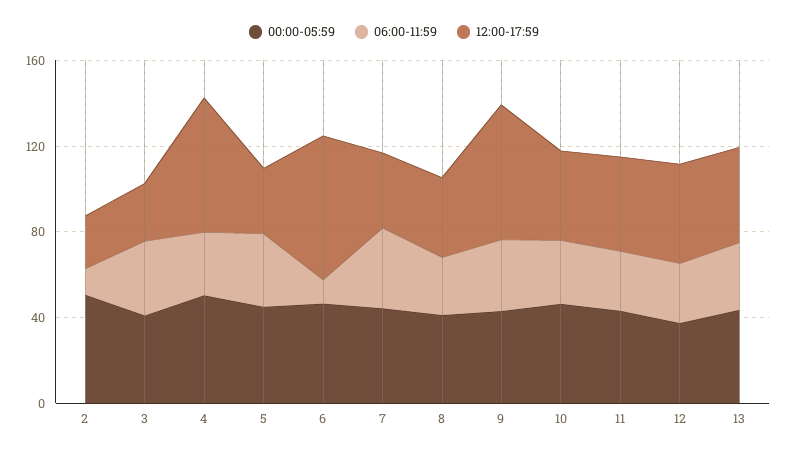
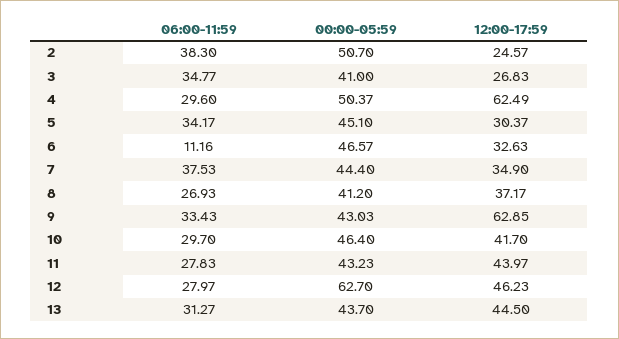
06:00-11:59, 2: 10 -> 38.3
12:00-17:59, 6: 70 -> 32.63
00:00-05:59, 12: 40 -> 62.7

